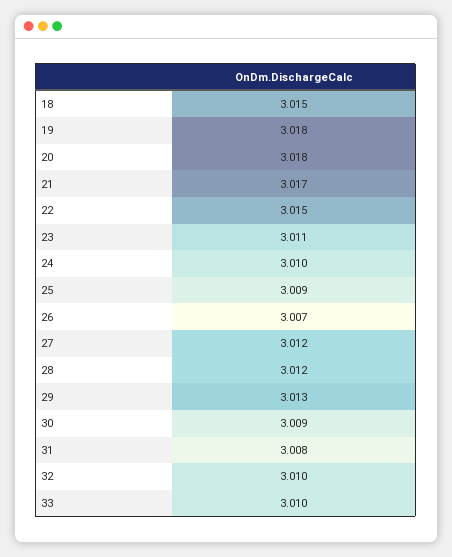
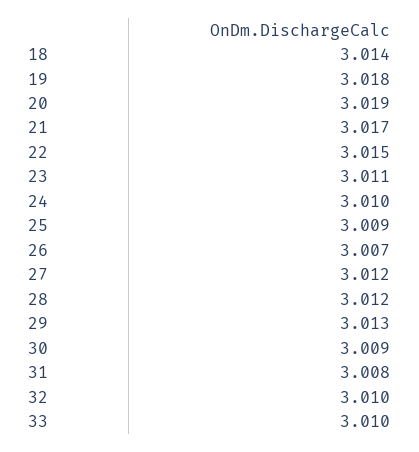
18: 3.015 -> 3.014
20: 3.018 -> 3.019

